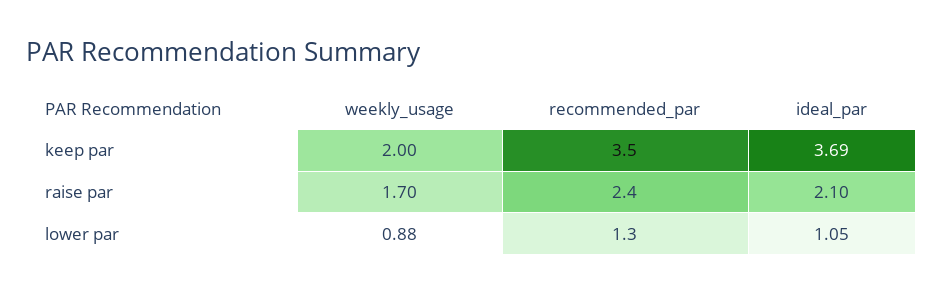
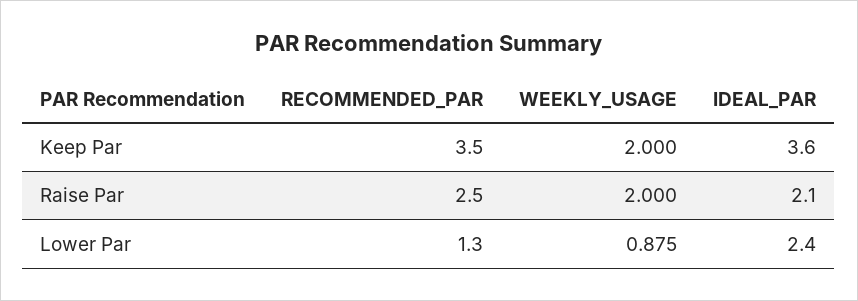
ideal_par, keep par: 3.69 -> 3.6
weekly_usage, raise par: 1.7 -> 2
recommended_par, raise par: 2.4 -> 2.5
ideal_par, lower par: 1.05 -> 2.4

